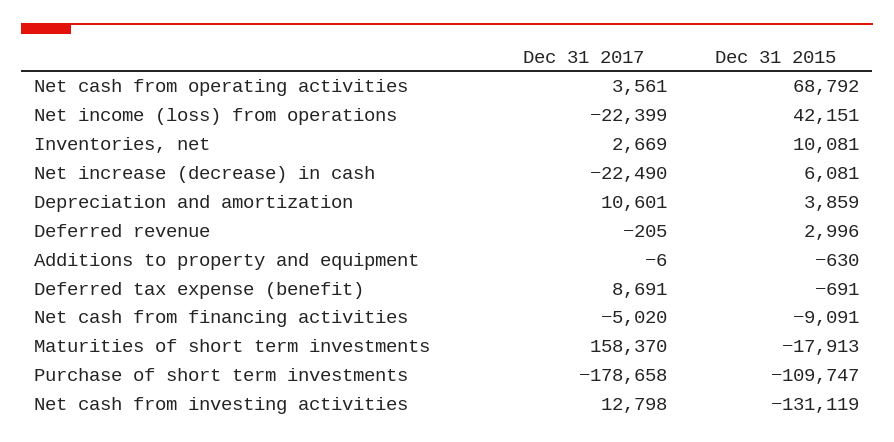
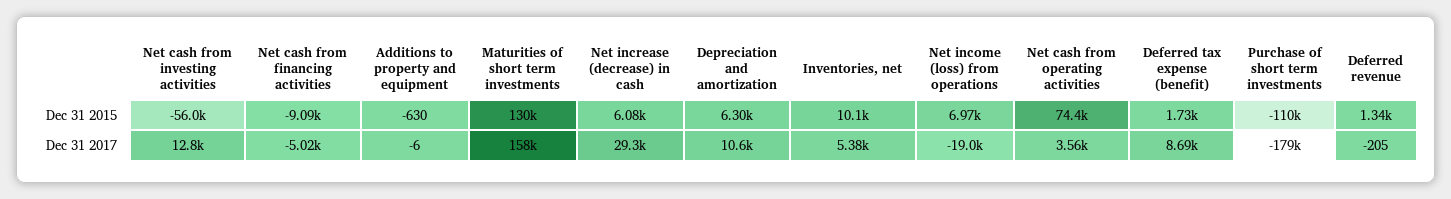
Dec 31 2015, Net cash from operating activities: 68792 -> 74400
Dec 31 2017, Net income (loss) from operations: -22399 -> -19000
Dec 31 2015, Net income (loss) from operations: 42151 -> 6970
Dec 31 2017, Inventories, net: 2669 -> 5380
Dec 31 2017, Net increase (decrease) in cash: -22490 -> 29300
Dec 31 2015, Depreciation and amortization: 3859 -> 6300
Dec 31 2015, Deferred revenue: 2996 -> 1340
Dec 31 2015, Deferred tax expense (benefit): -691 -> 1730
Dec 31 2015, Maturities of short term investments: -17913 -> 130000
Dec 31 2015, Net cash from investing activities: -131119 -> -56000

